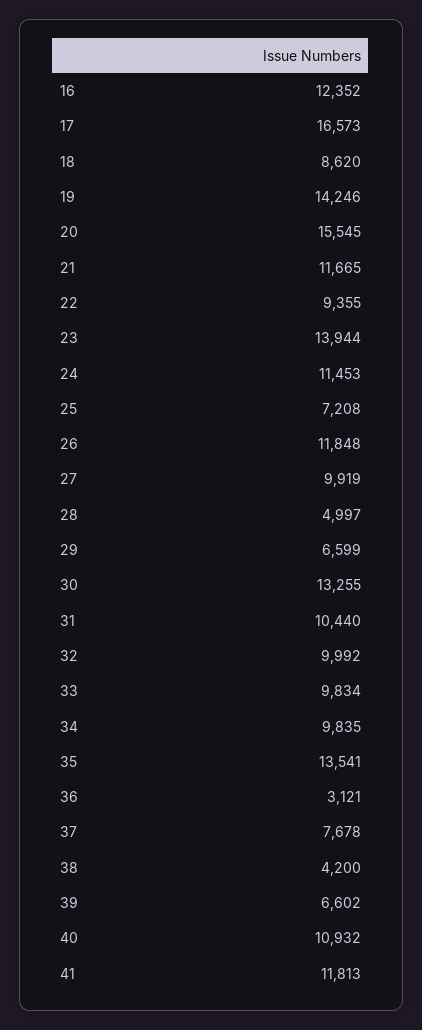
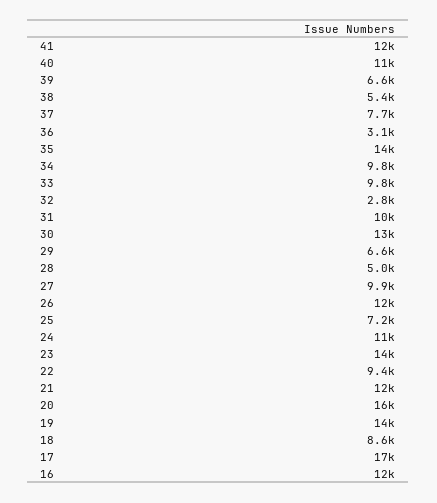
32: 9992 -> 2800
38: 4200 -> 5400

